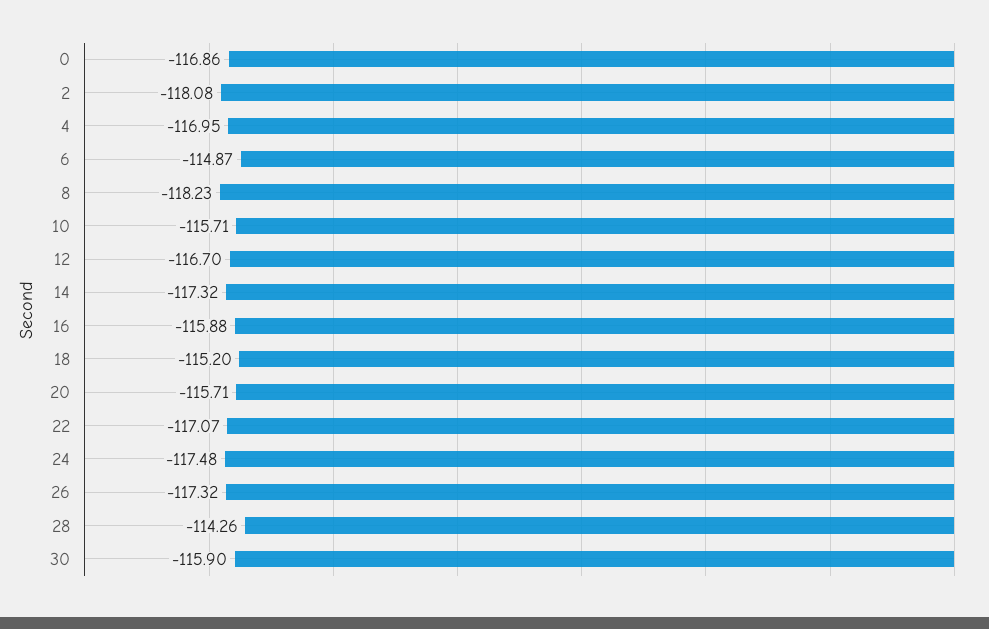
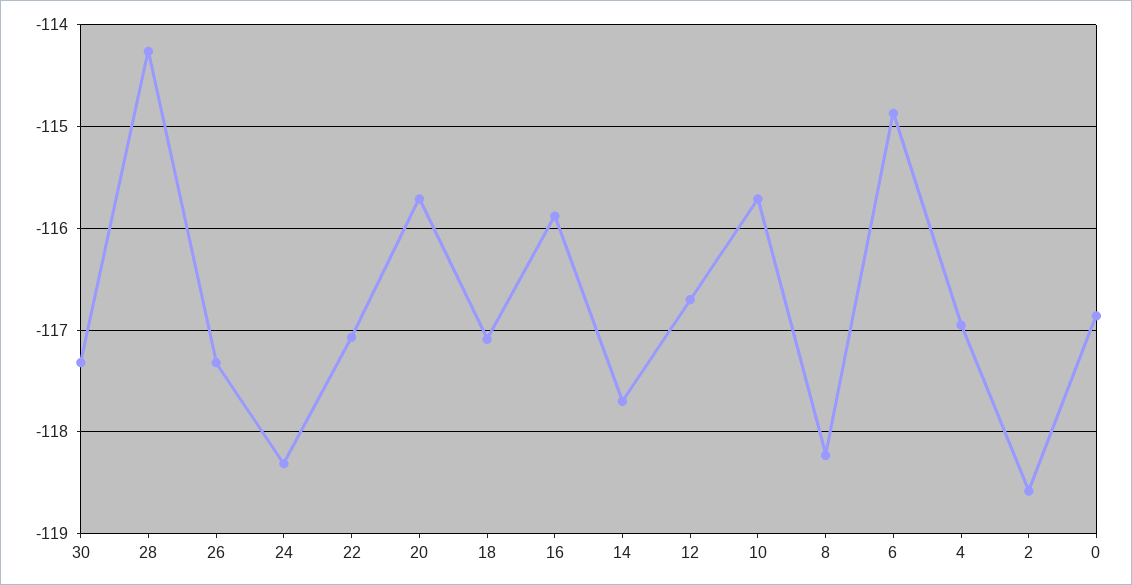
2: -118.08 -> -118.6
14: -117.32 -> -117.7
18: -115.2 -> -117.1
24: -117.48 -> -118.3
30: -115.9 -> -117.3

